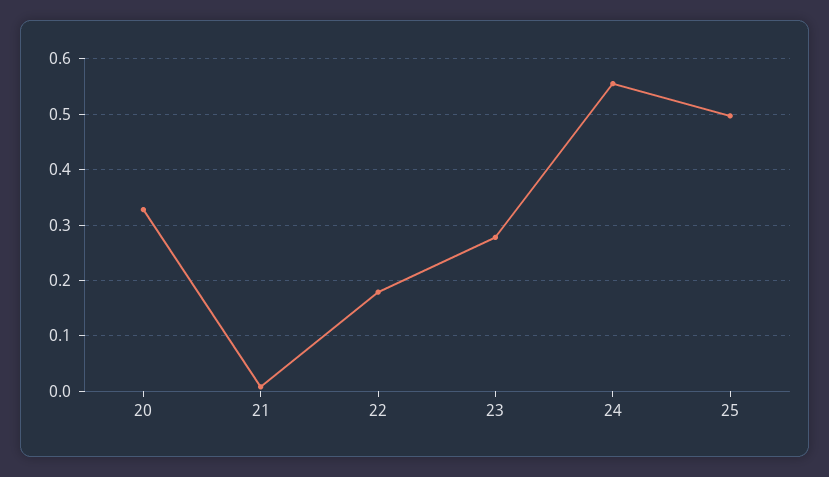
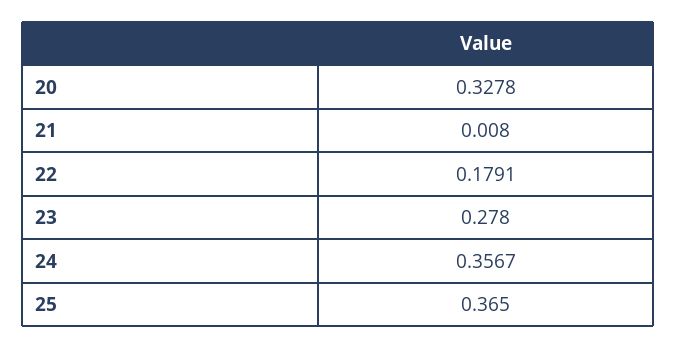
24: 0.56 -> 0.3567
25: 0.5 -> 0.365

